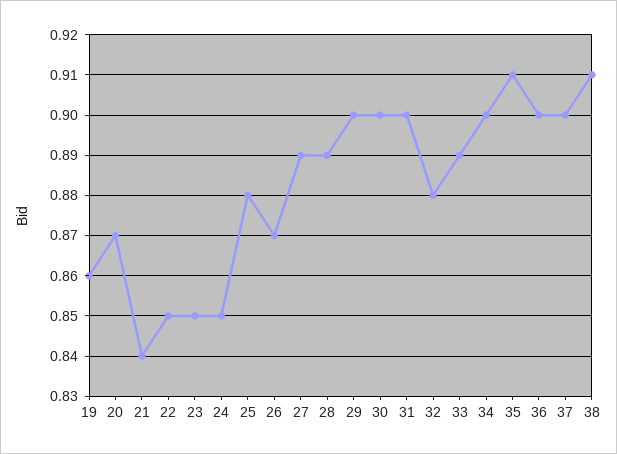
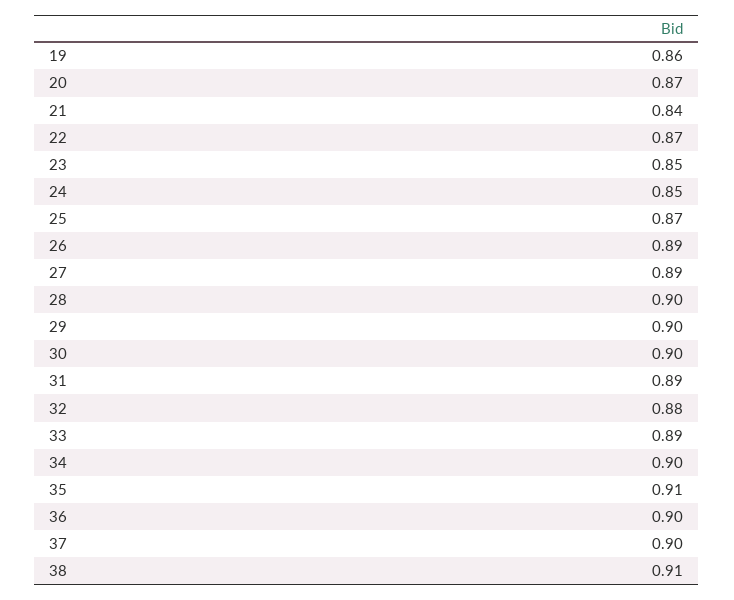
22: 0.85 -> 0.87
25: 0.88 -> 0.87
26: 0.87 -> 0.89
28: 0.89 -> 0.9
31: 0.9 -> 0.89

